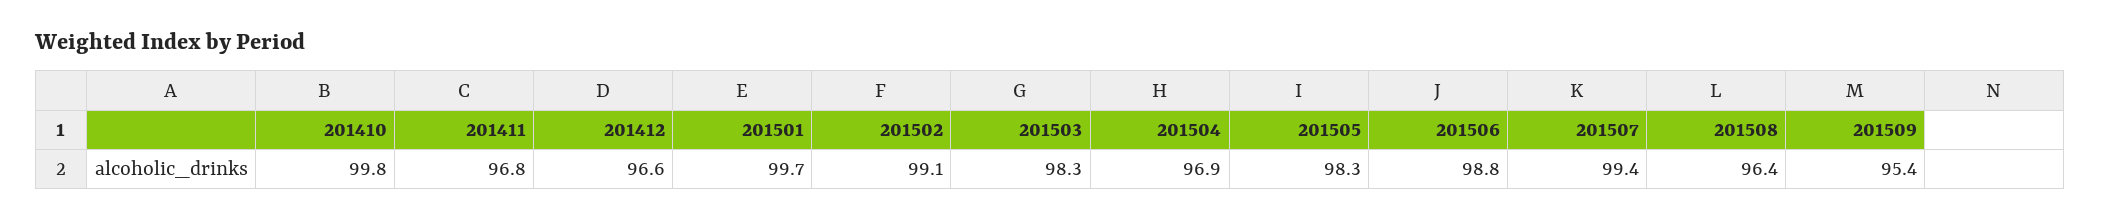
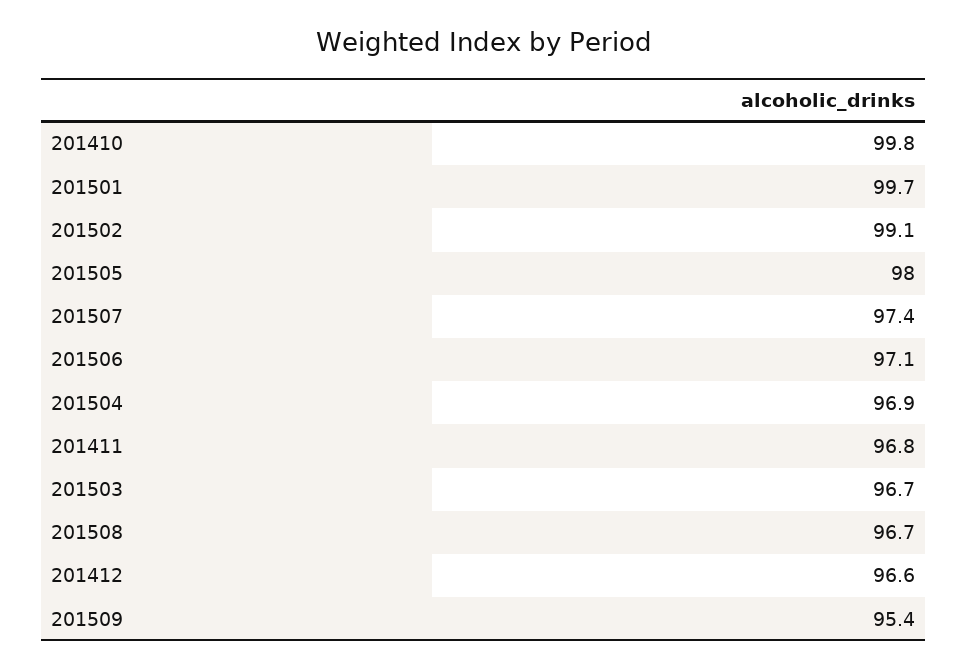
201503: 98.3 -> 96.7
201505: 98.3 -> 98
201506: 98.8 -> 97.1
201507: 99.4 -> 97.4
201508: 96.4 -> 96.7

